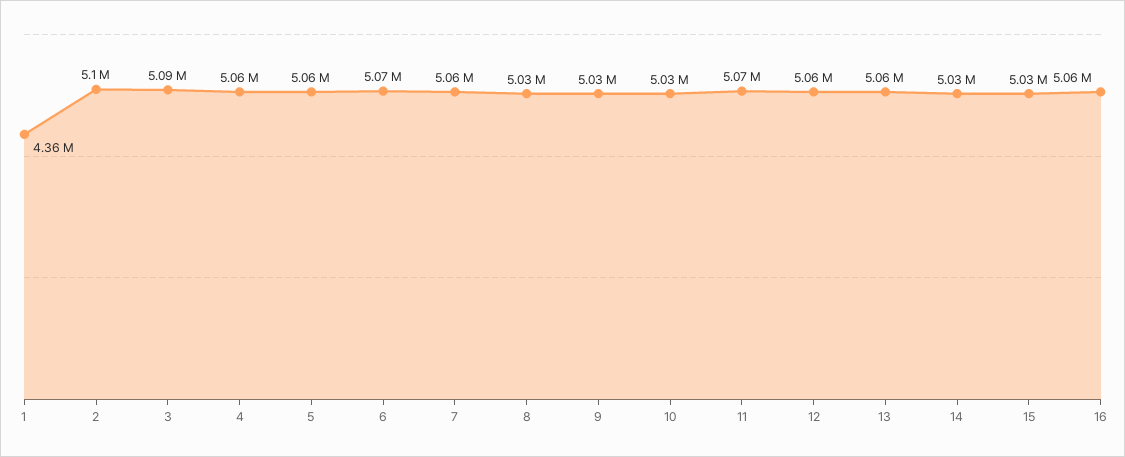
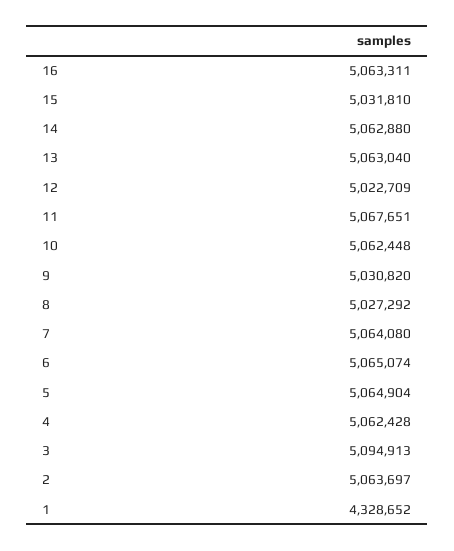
1: 4360000 -> 4328652
2: 5100000 -> 5063697
10: 5030000 -> 5062448
12: 5060000 -> 5022709
14: 5030000 -> 5062880

